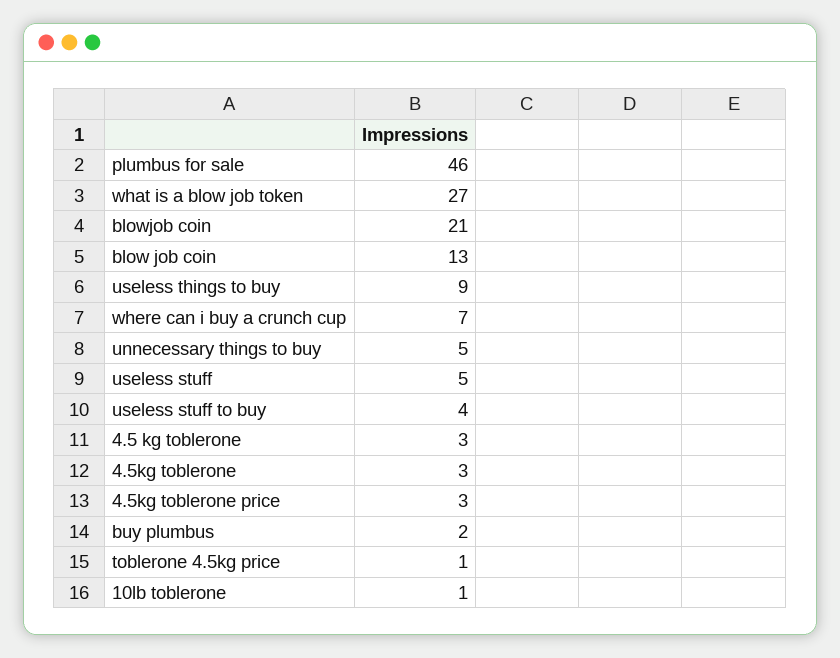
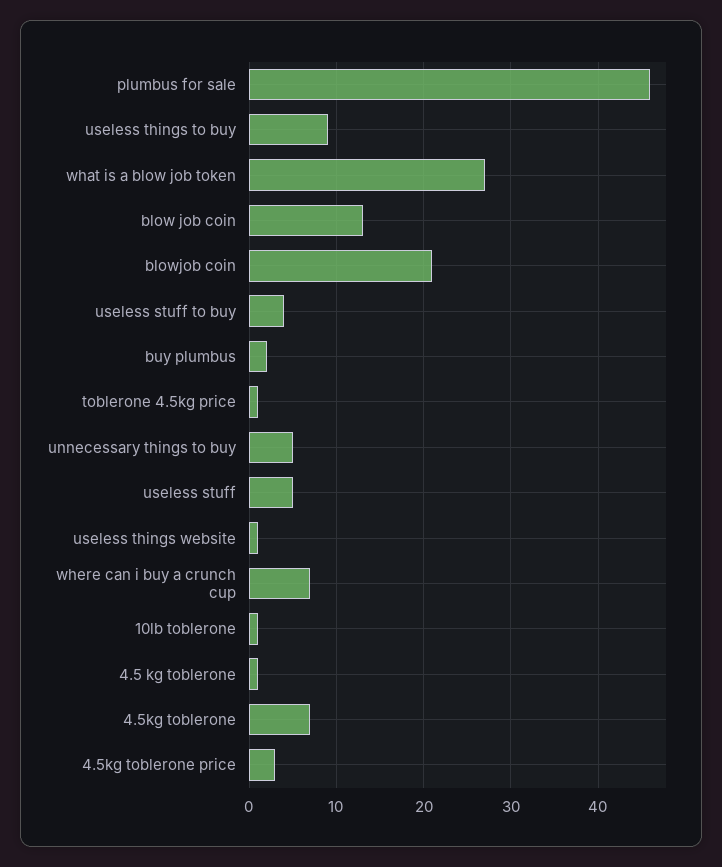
4.5 kg toblerone: 3 -> 1
4.5kg toblerone: 3 -> 7
useless things website: none -> 1

